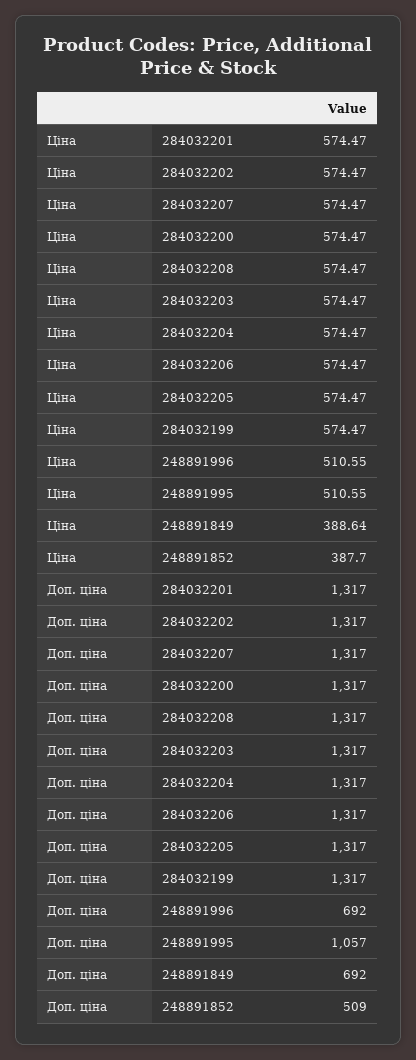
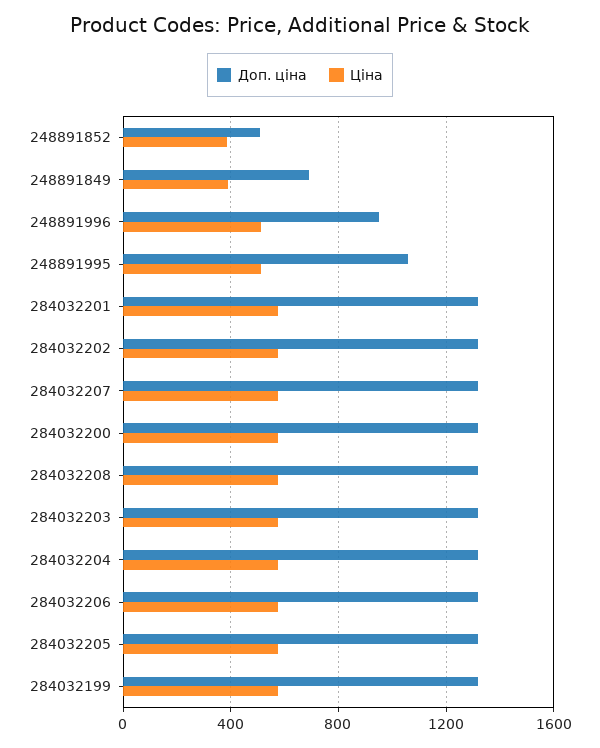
Доп. ціна, 248891996: 692 -> 950

